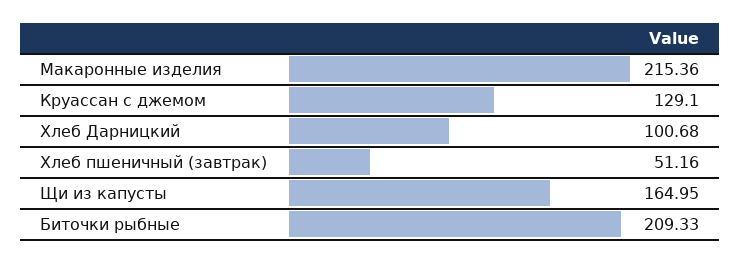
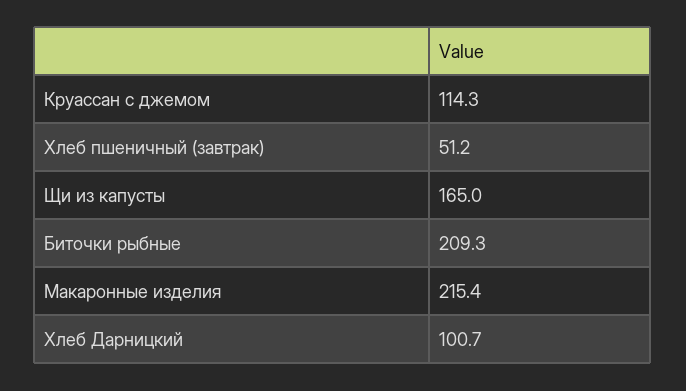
Круассан с джемом: 129.1 -> 114.3

